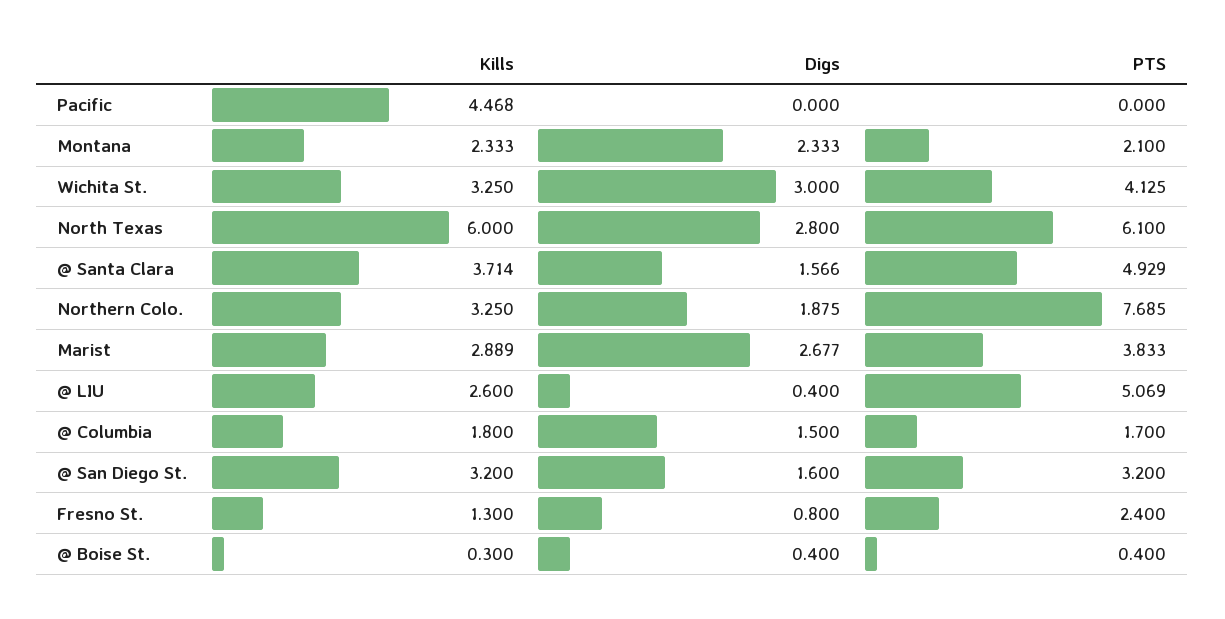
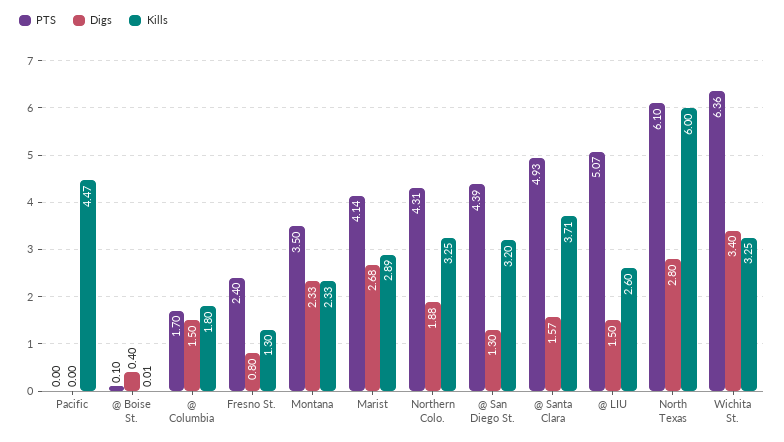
PTS, Montana: 2.1 -> 3.5
Digs, Wichita St.: 3 -> 3.4
PTS, Wichita St.: 4.125 -> 6.36
PTS, Northern Colo.: 7.685 -> 4.31
PTS, Marist: 3.833 -> 4.14
Digs, @ LIU: 0.4 -> 1.5
Digs, @ San Diego St.: 1.6 -> 1.3
PTS, @ San Diego St.: 3.2 -> 4.39
Kills, @ Boise St.: 0.3 -> 0.01
PTS, @ Boise St.: 0.4 -> 0.1

